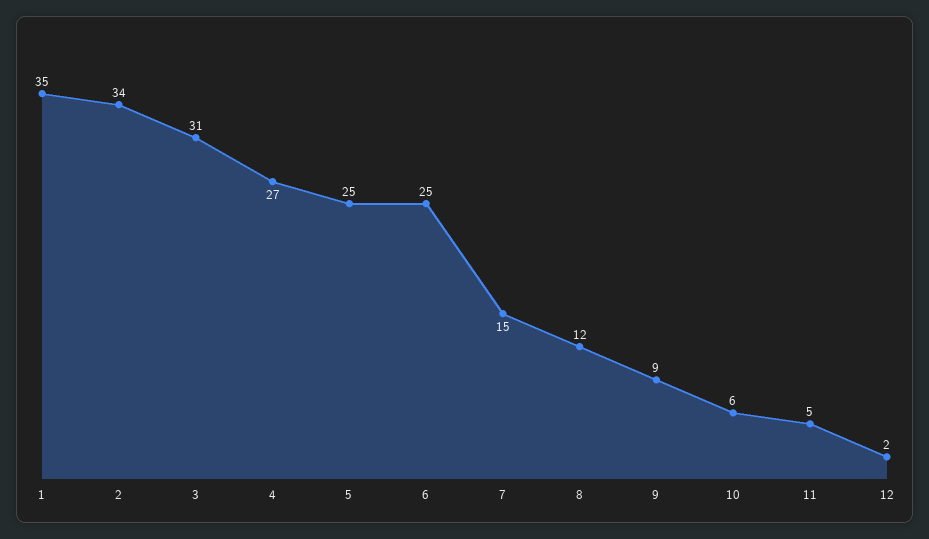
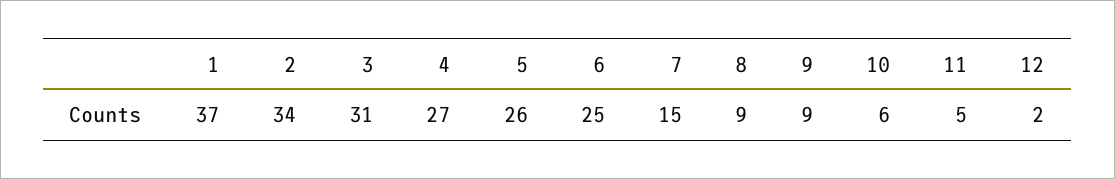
1: 35 -> 37
5: 25 -> 26
8: 12 -> 9

